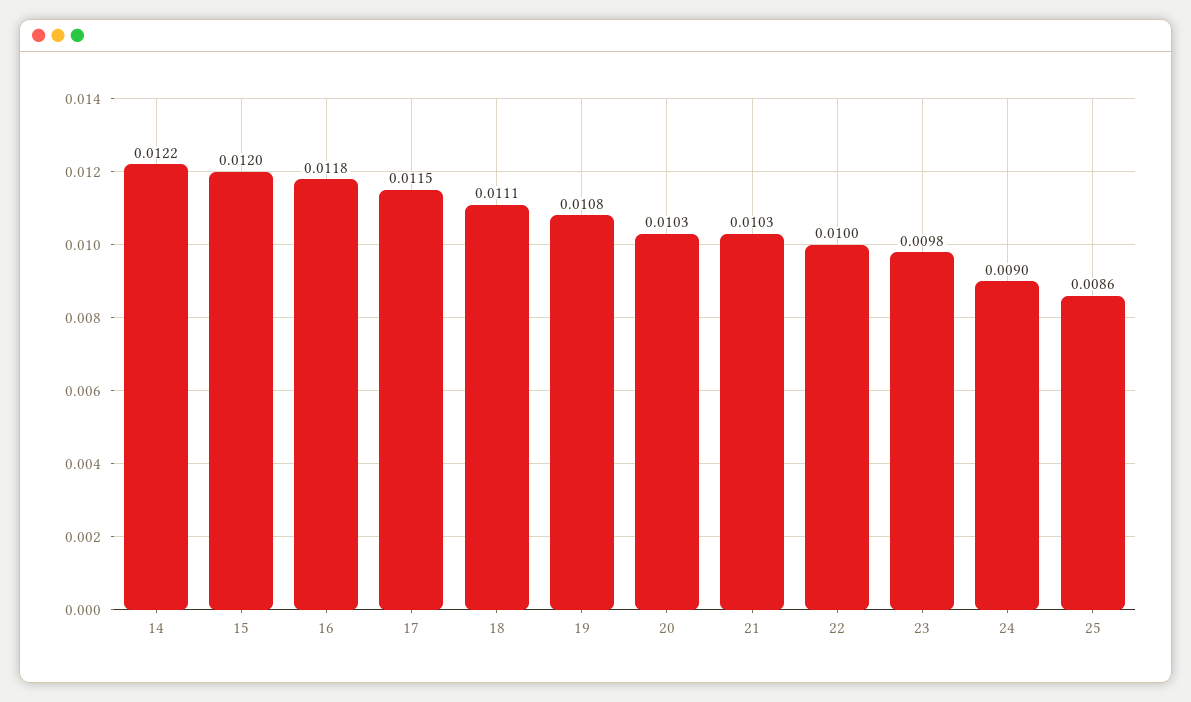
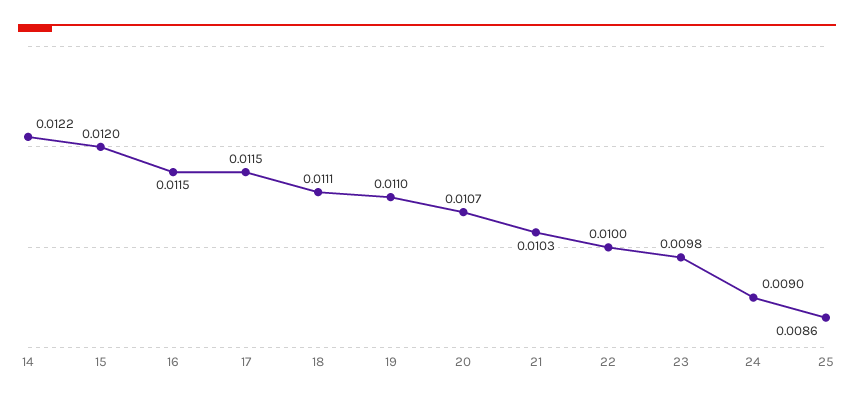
16: 0.0118 -> 0.0115
19: 0.0108 -> 0.011
20: 0.0103 -> 0.0107

